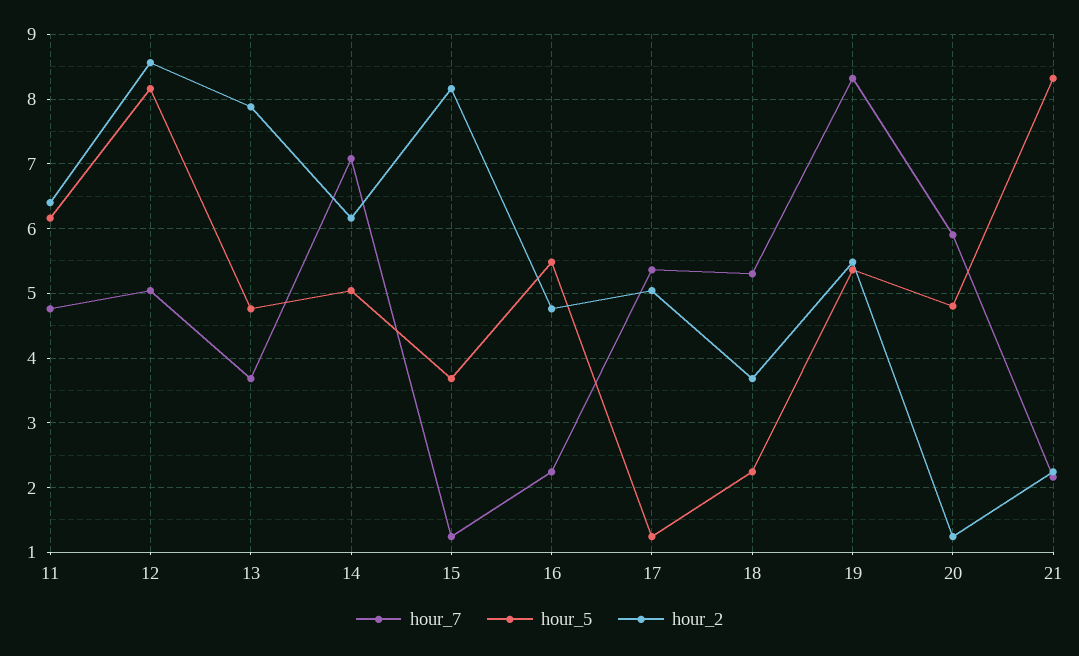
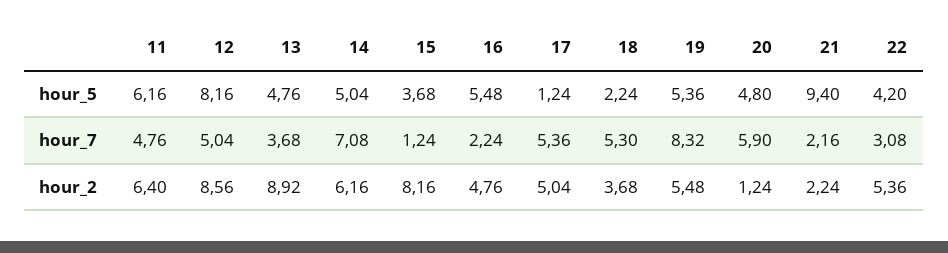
hour_2, 13: 7.9 -> 8.92
hour_5, 21: 8.3 -> 9.4
hour_5, 22: none -> 4.2
hour_7, 22: none -> 3.08
hour_2, 22: none -> 5.36

